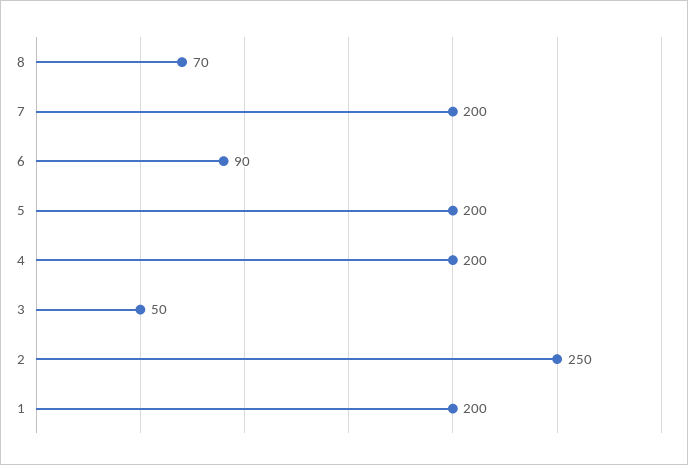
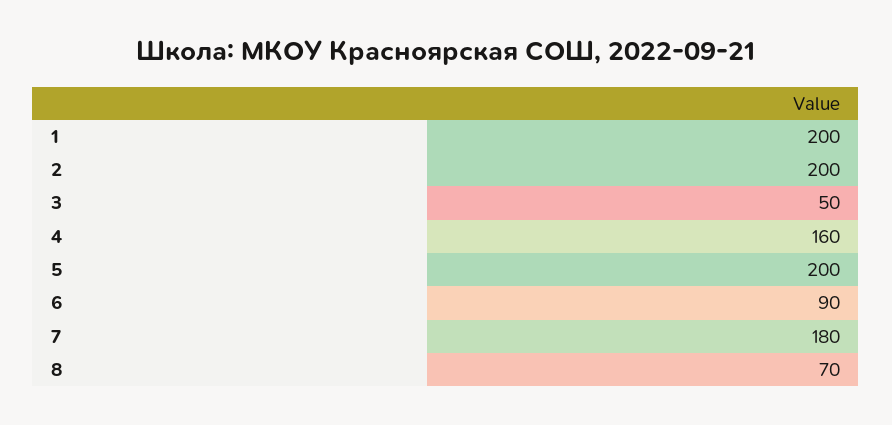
7: 200 -> 180
4: 200 -> 160
2: 250 -> 200

